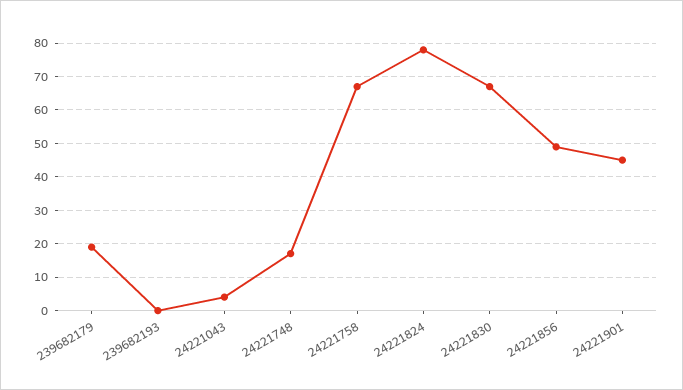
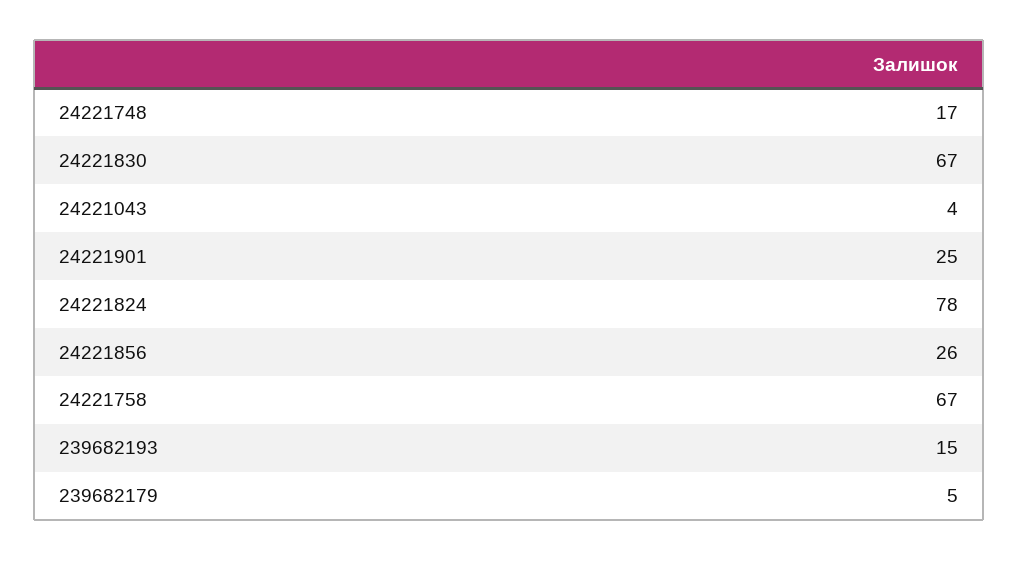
239682179: 20 -> 5
239682193: 0 -> 15
24221856: 50 -> 26
24221901: 45 -> 25

